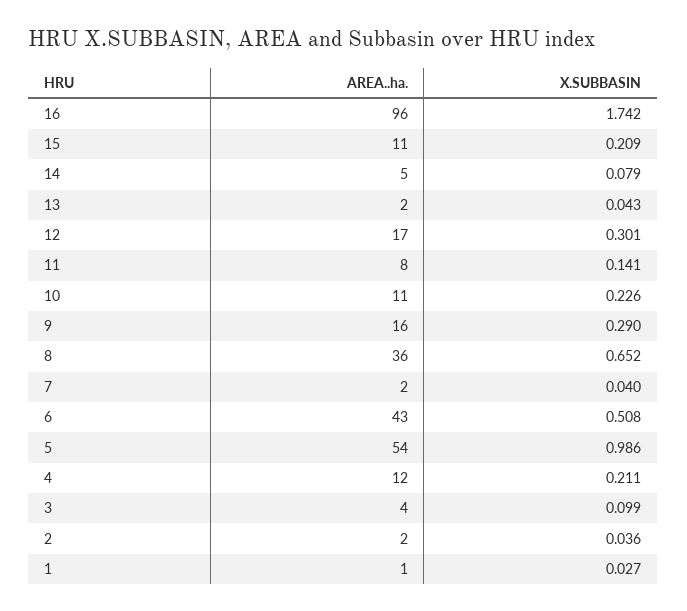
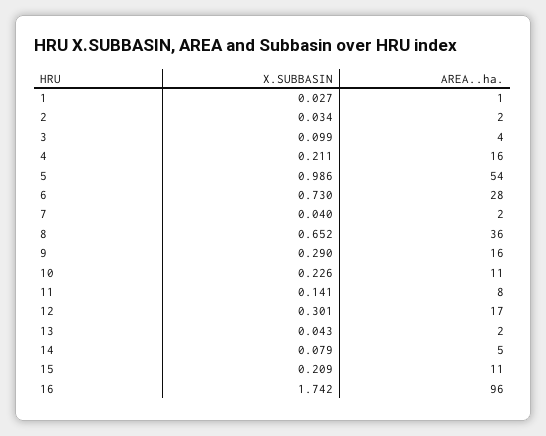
AREA..ha., 6: 43 -> 28
X.SUBBASIN, 6: 0.508 -> 0.73
AREA..ha., 4: 12 -> 16
X.SUBBASIN, 2: 0.036 -> 0.034

